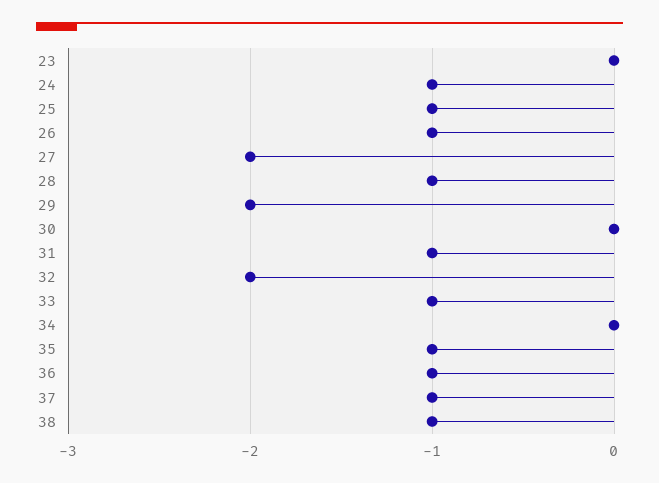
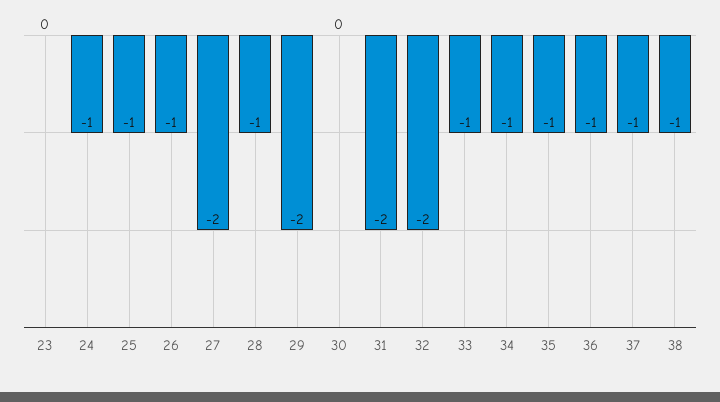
31: -1 -> -2
34: 0 -> -1

